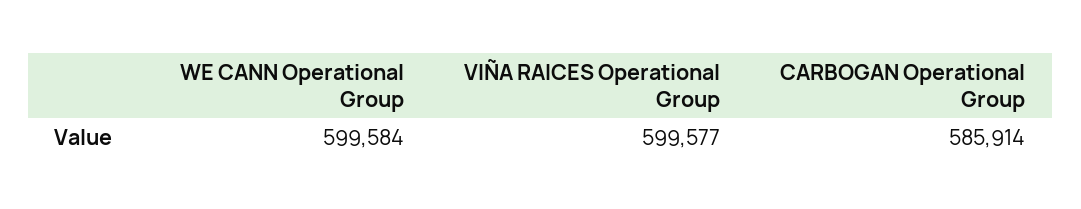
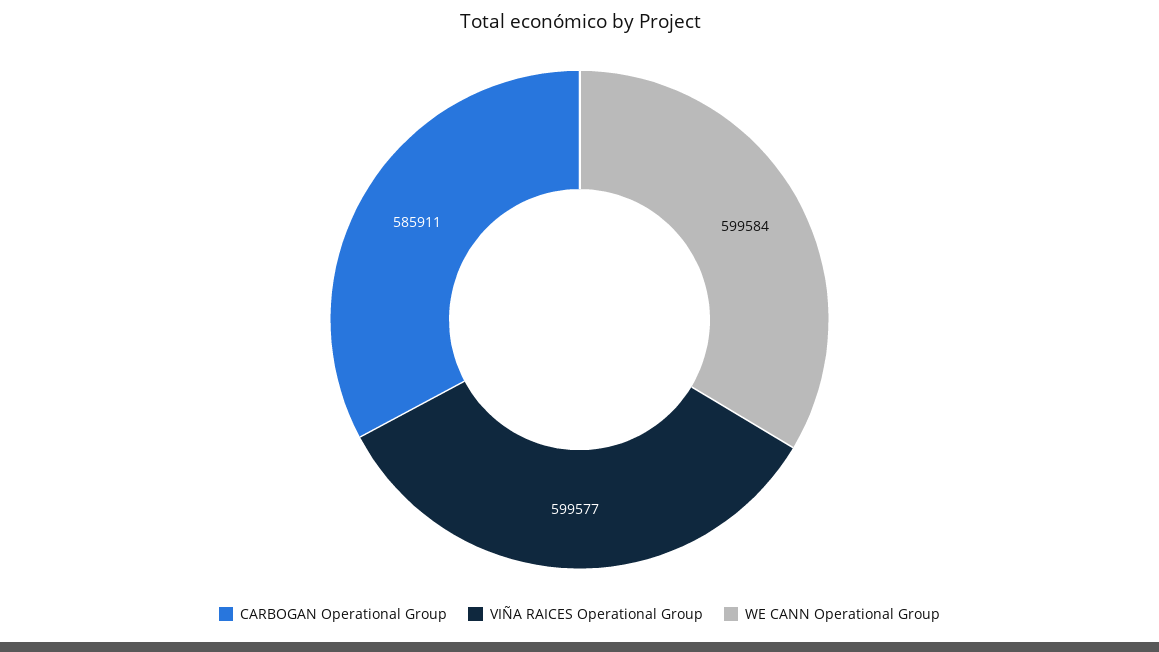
CARBOGAN Operational Group: 585914 -> 585911

